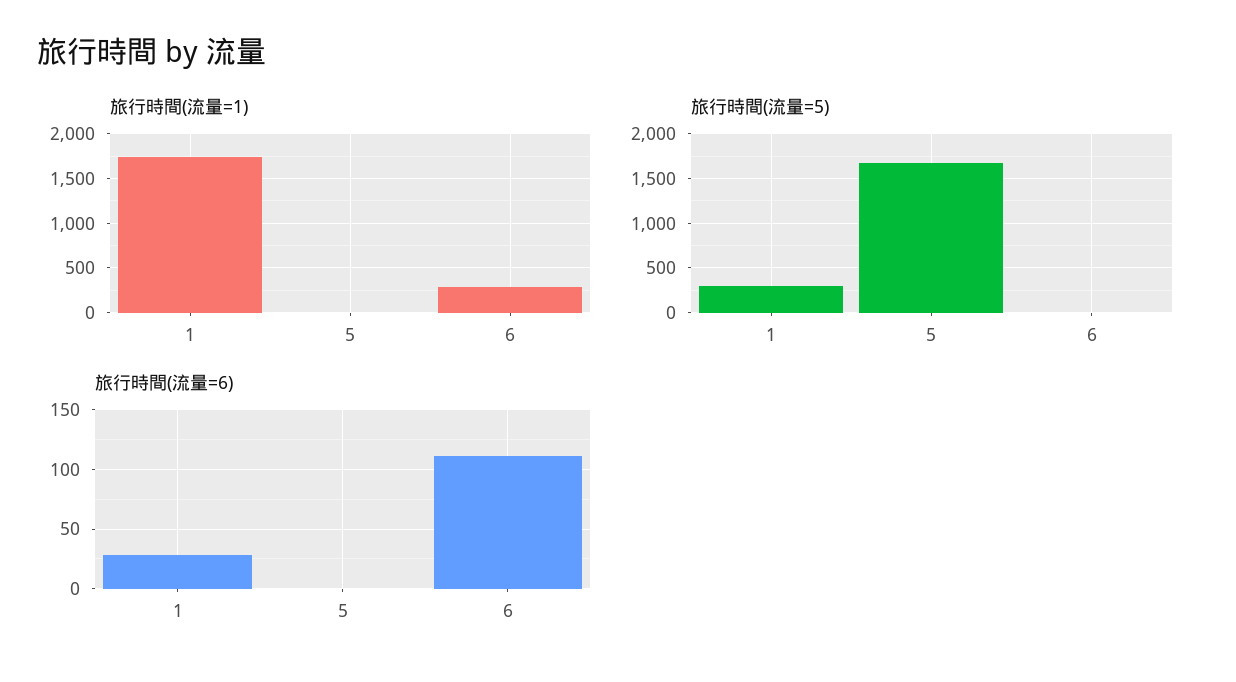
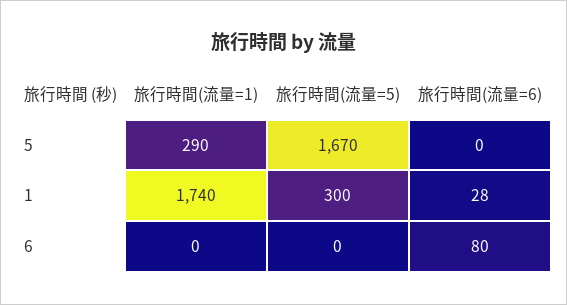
旅行時間(流量=1), 5: 0 -> 290
旅行時間(流量=1), 6: 300 -> 0
旅行時間(流量=6), 6: 110 -> 80

